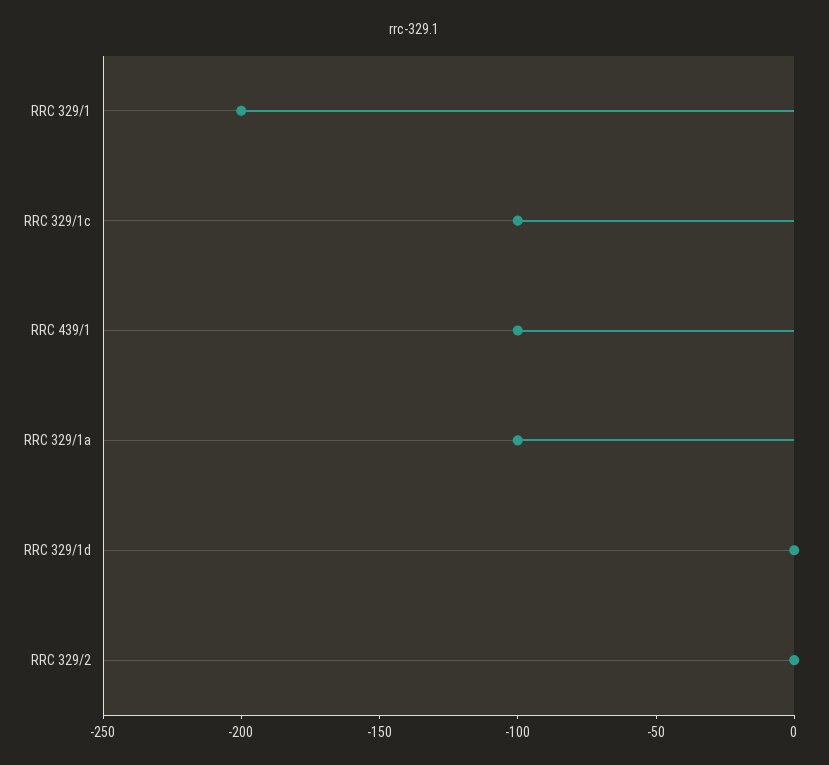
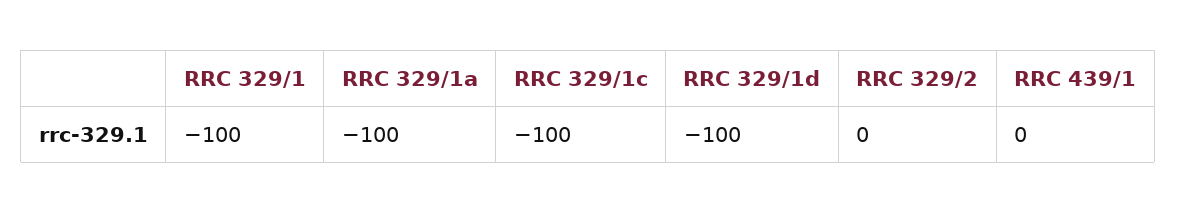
RRC 329/1: -200 -> -100
RRC 439/1: -100 -> 0
RRC 329/1d: 0 -> -100

